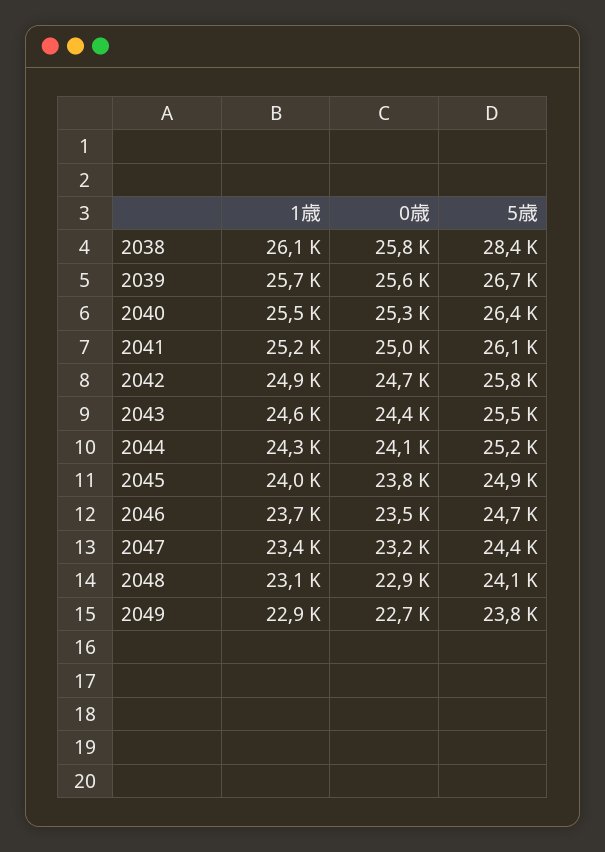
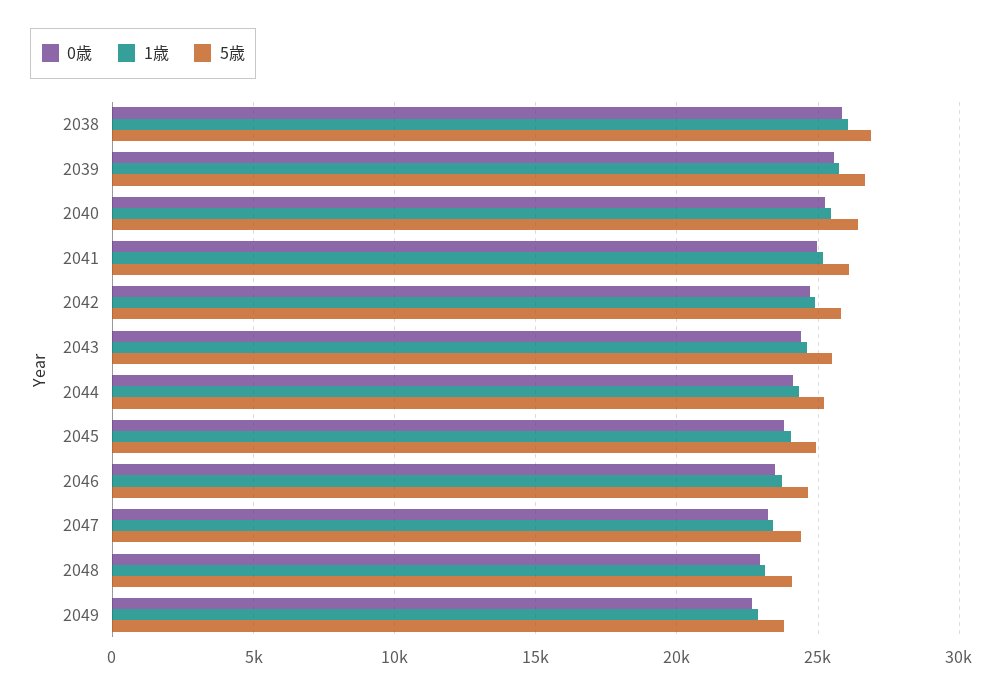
5歳, 2038: 28400 -> 27000

